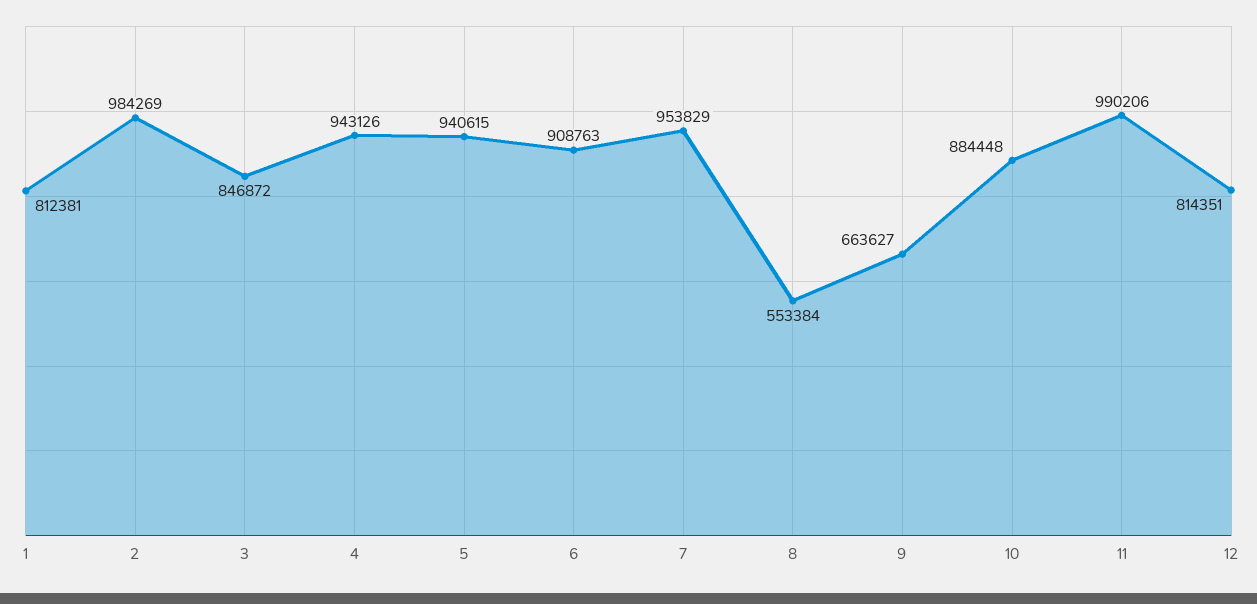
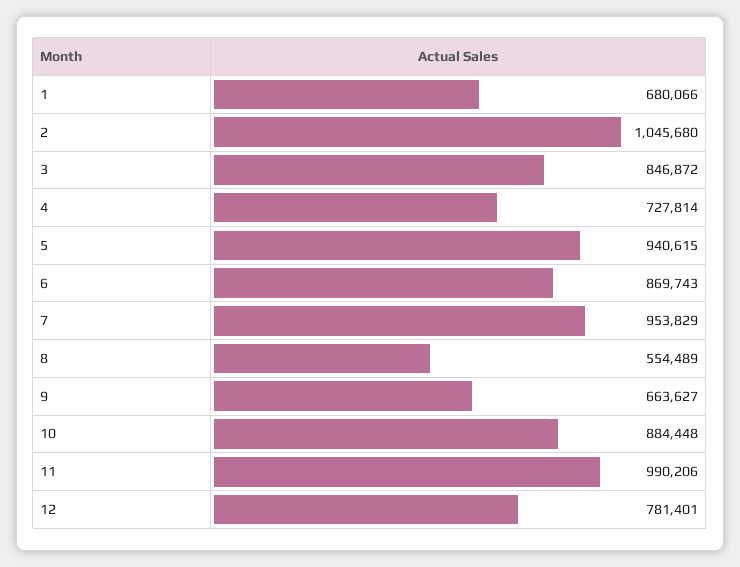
1: 812381 -> 680066
2: 984269 -> 1045680
4: 943126 -> 727814
6: 908763 -> 869743
8: 553384 -> 554489
12: 814351 -> 781401

